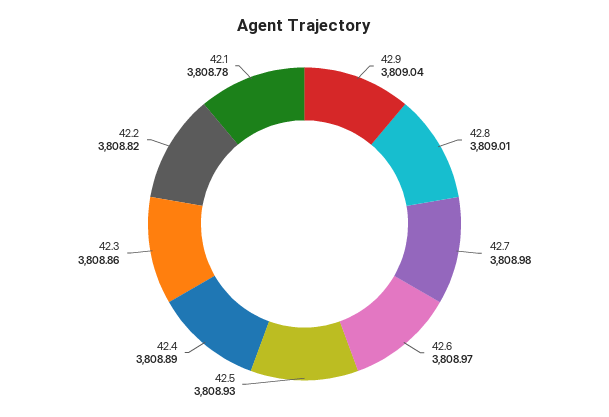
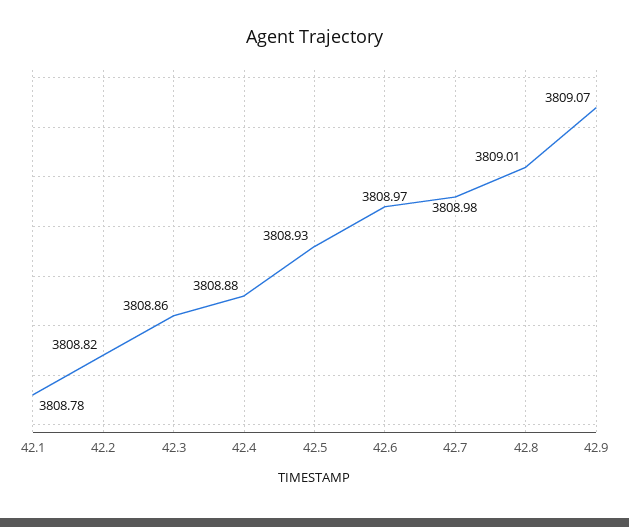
42.9: 3809.04 -> 3809.07
42.4: 3808.89 -> 3808.88

